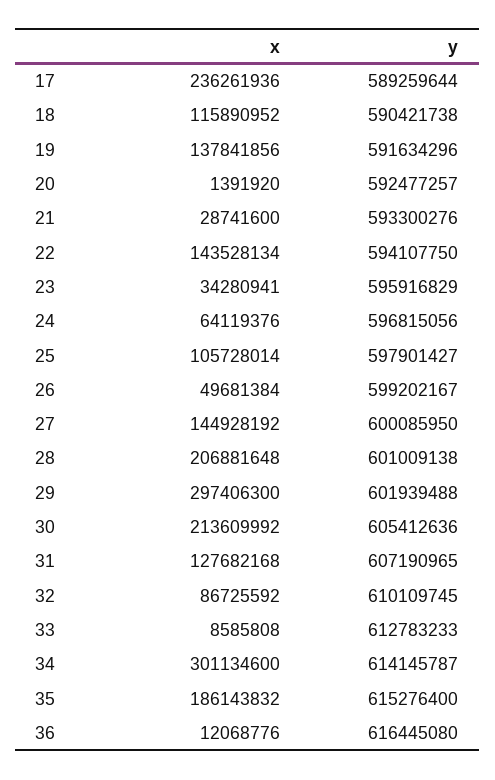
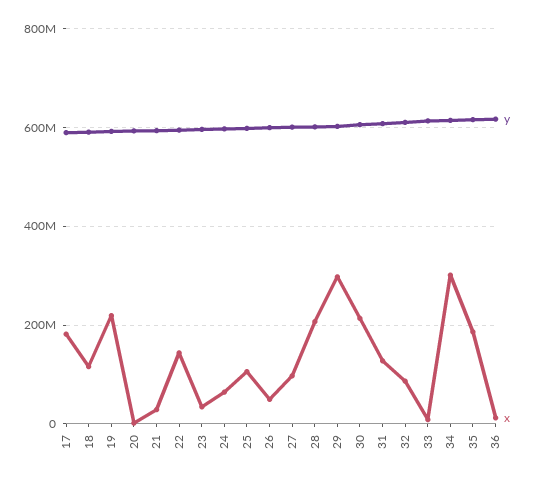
x, 17: 236261936 -> 180000000
x, 19: 137841856 -> 220000000
x, 27: 144928192 -> 100000000

